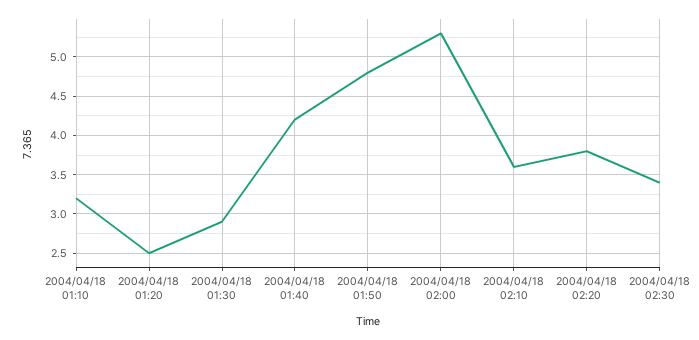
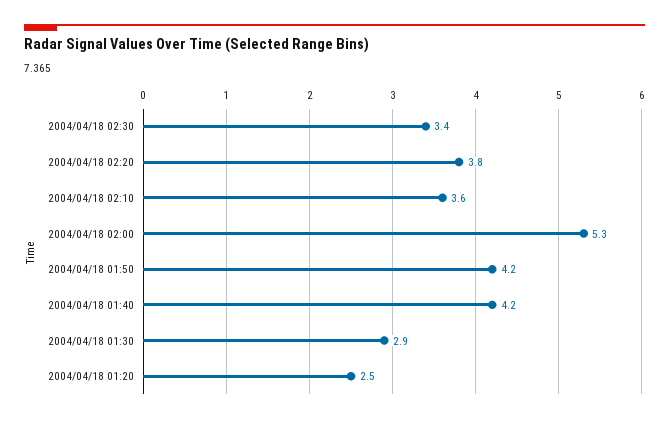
2004/04/18 01:10: 3.2 -> none
2004/04/18 01:50: 4.8 -> 4.2

